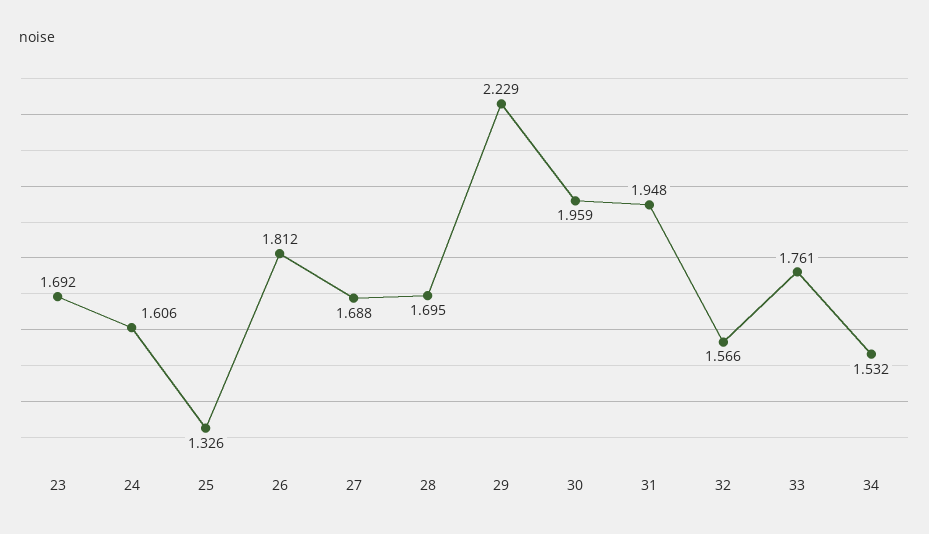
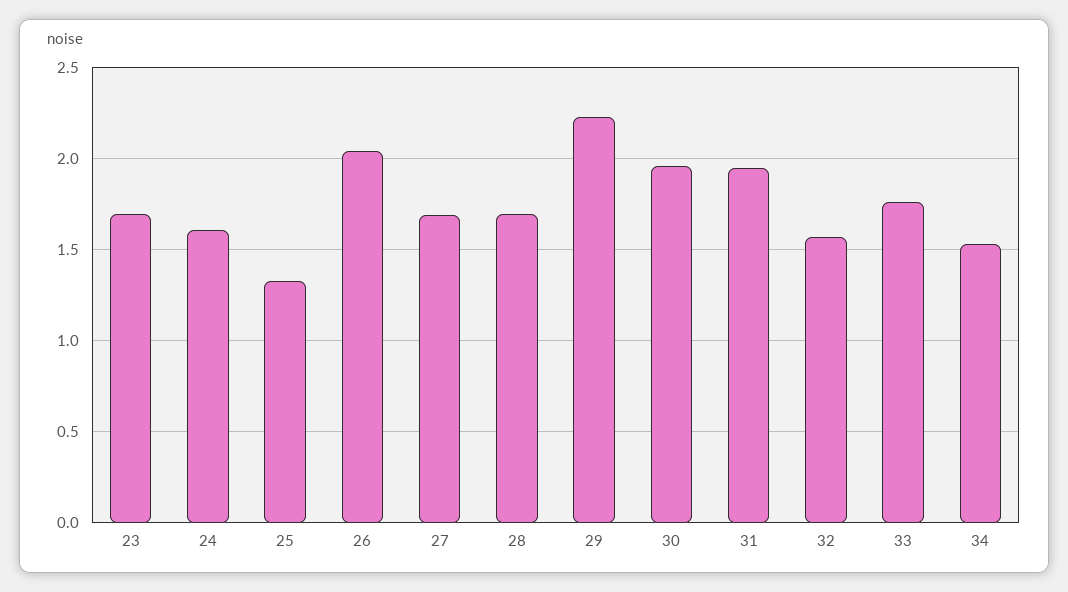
26: 1.812 -> 2.05

